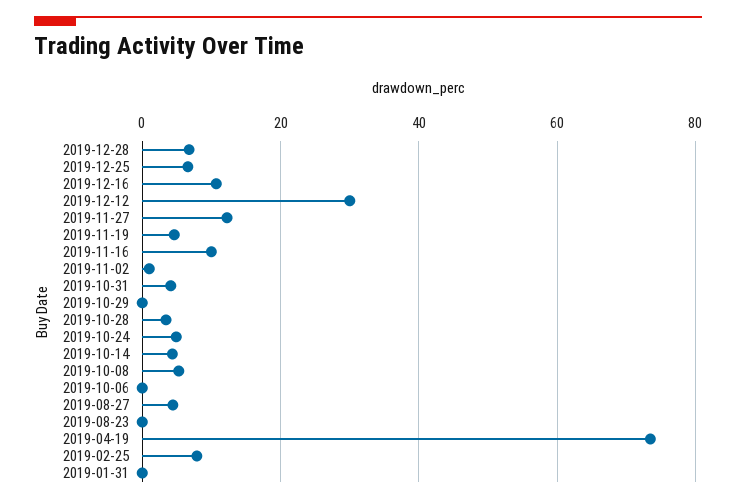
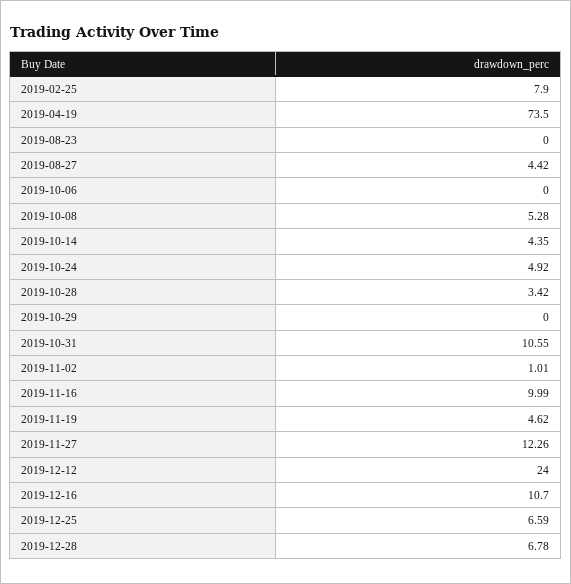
2019-12-12: 30 -> 24
2019-10-31: 4 -> 10.55
2019-01-31: 0 -> none

